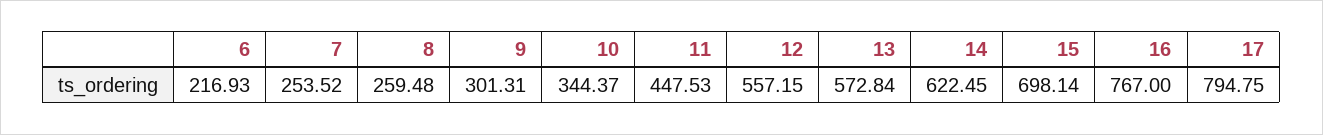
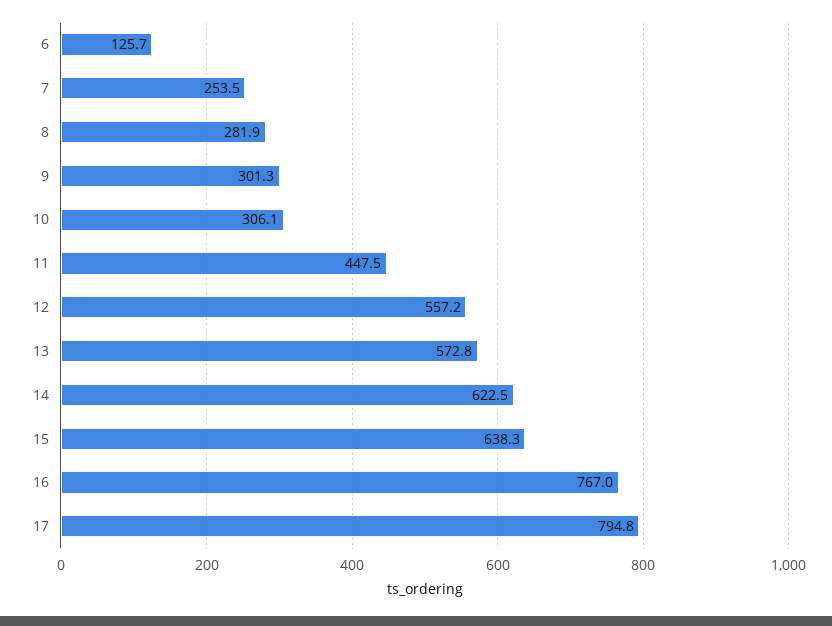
6: 216.93 -> 125.7
8: 259.48 -> 281.9
10: 344.37 -> 306.1
15: 698.14 -> 638.3

